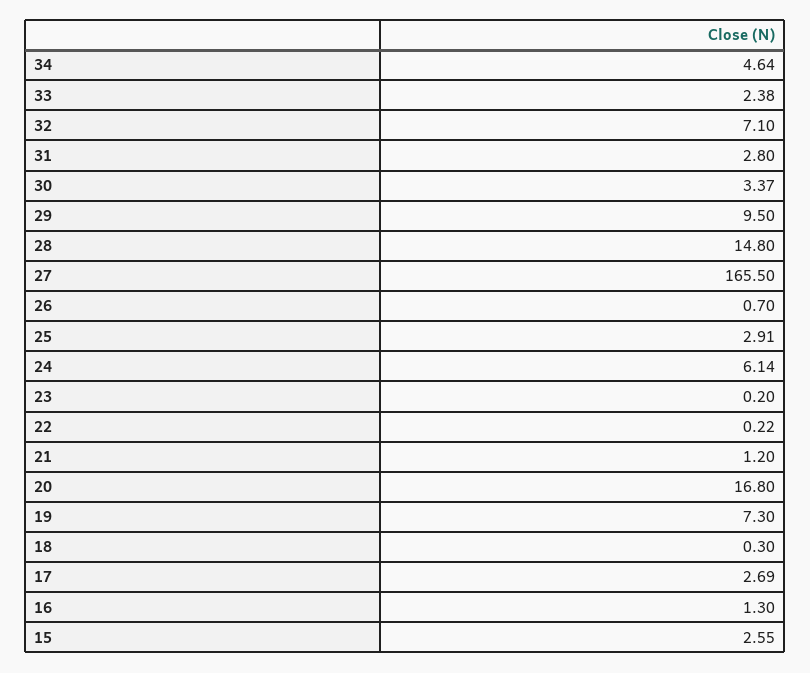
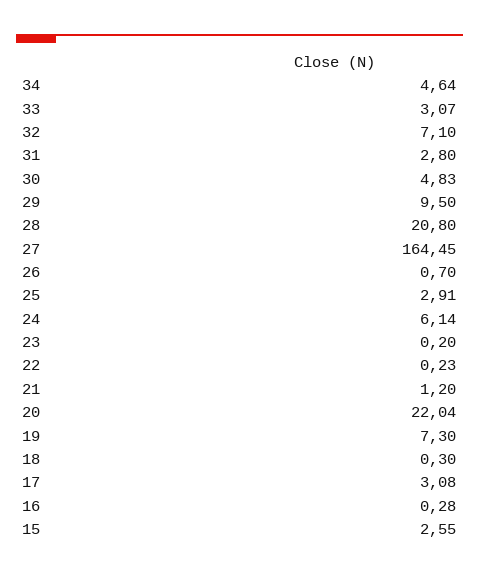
33: 2.38 -> 3.07
30: 3.37 -> 4.83
28: 14.8 -> 20.8
27: 165.5 -> 164.45
22: 0.22 -> 0.23
20: 16.8 -> 22.04
17: 2.69 -> 3.08
16: 1.3 -> 0.28

